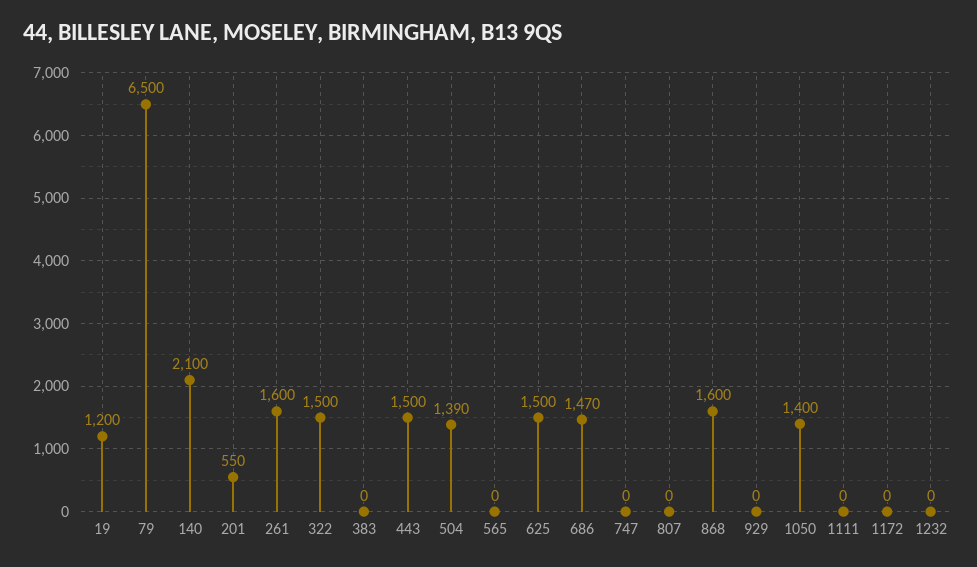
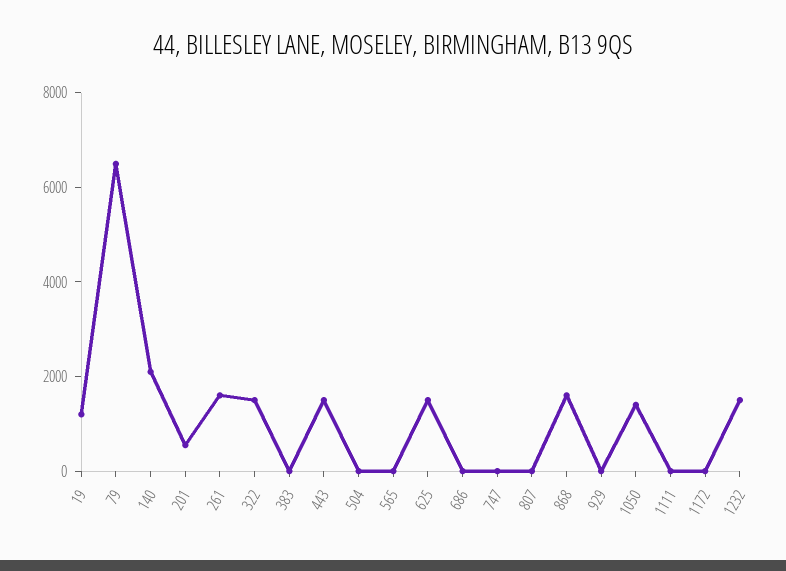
504: 1390 -> 0
686: 1470 -> 0
1232: 0 -> 1500

